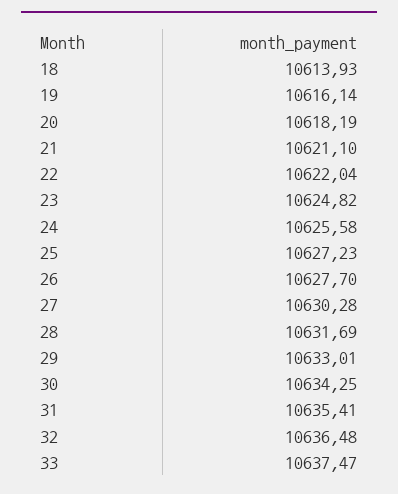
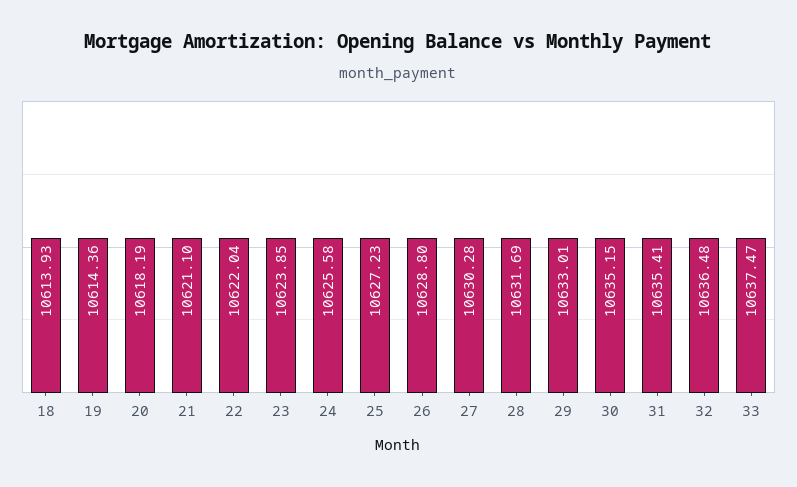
19: 10616.14 -> 10614.36
23: 10624.82 -> 10623.85
26: 10627.7 -> 10628.8
30: 10634.25 -> 10635.15

